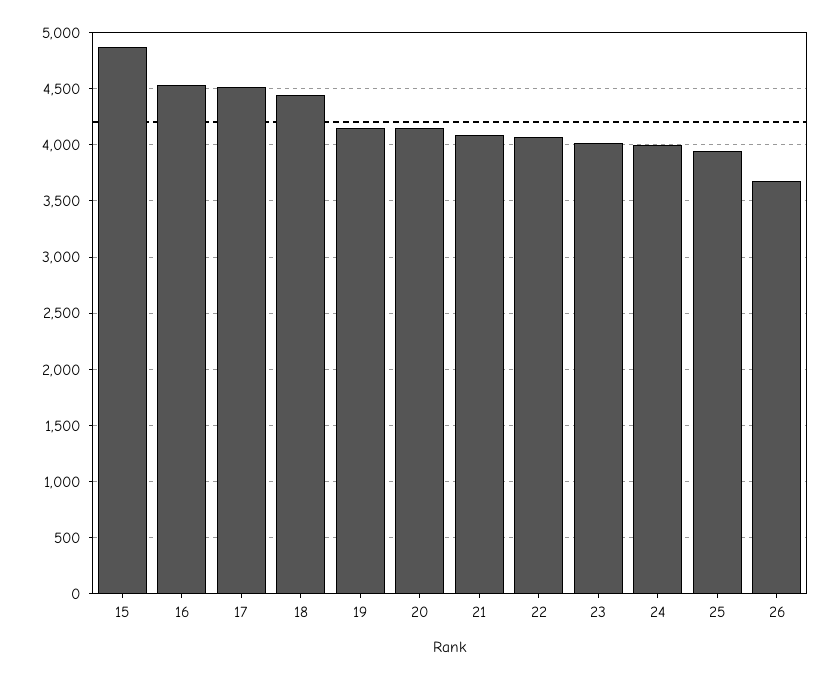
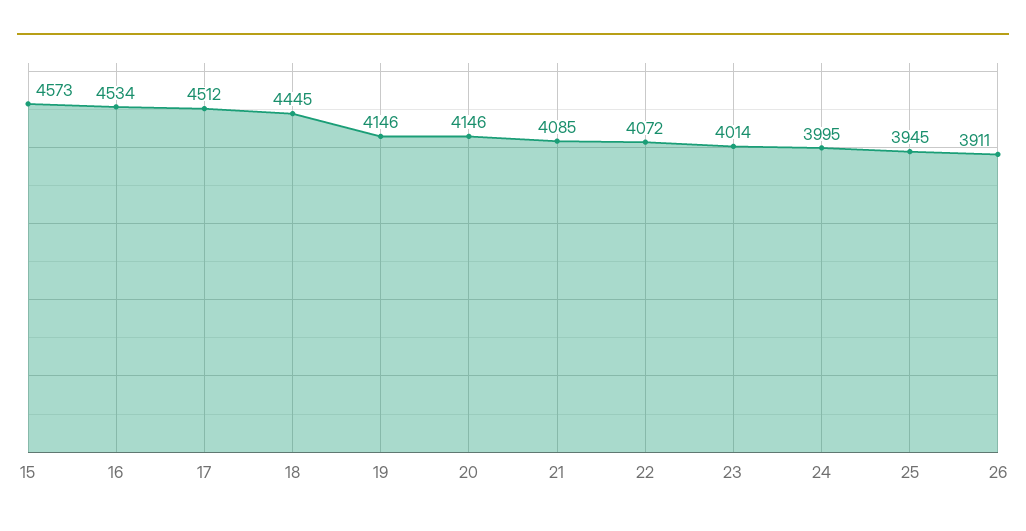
15: 4900 -> 4573
26: 3700 -> 3911

